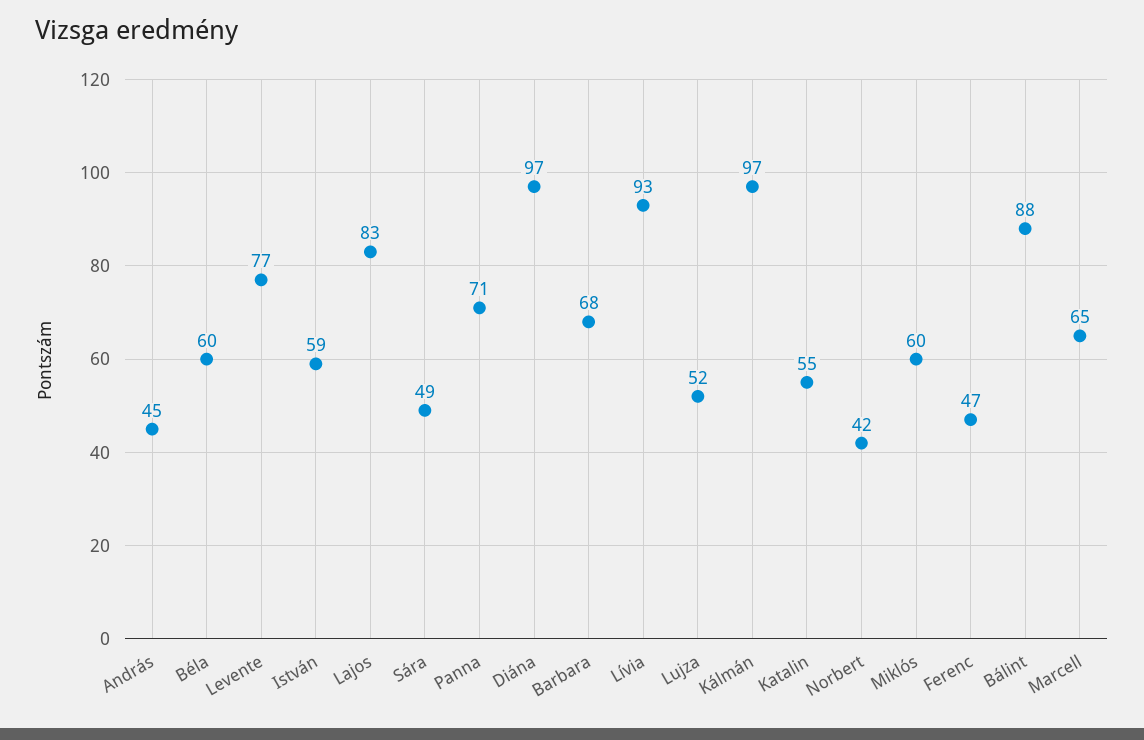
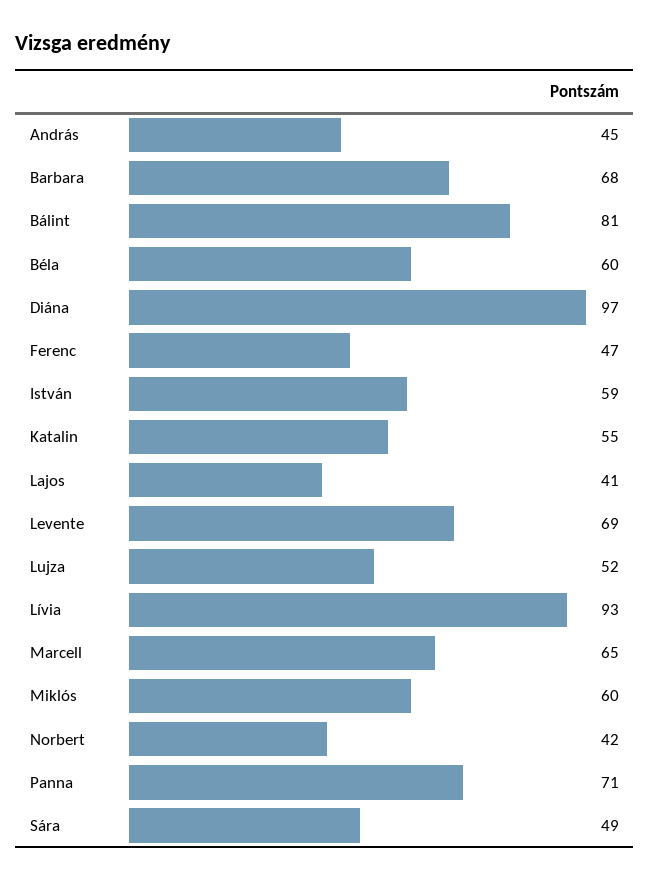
Levente: 77 -> 69
Lajos: 83 -> 41
Kálmán: 97 -> none
Bálint: 88 -> 81

